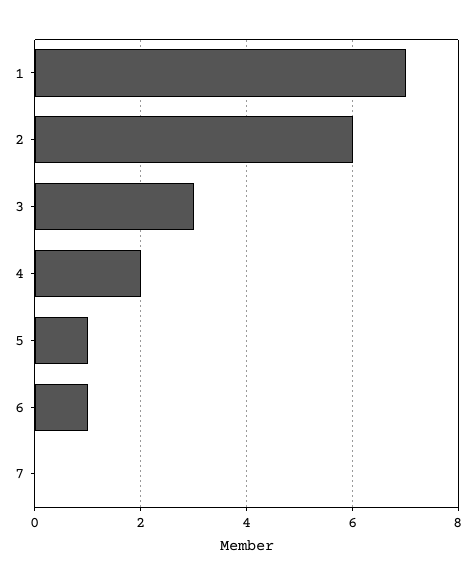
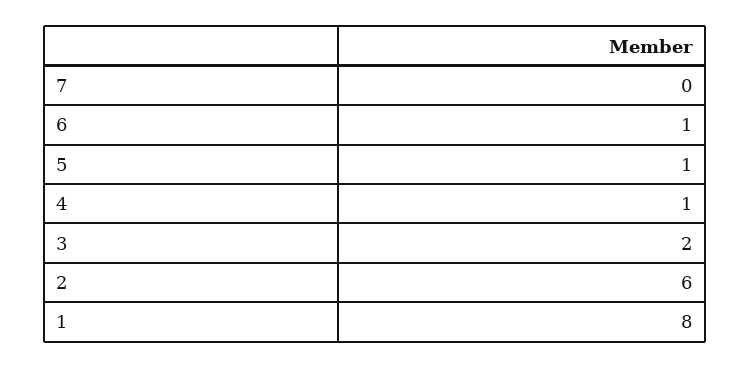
1: 7 -> 8
3: 3 -> 2
4: 2 -> 1

